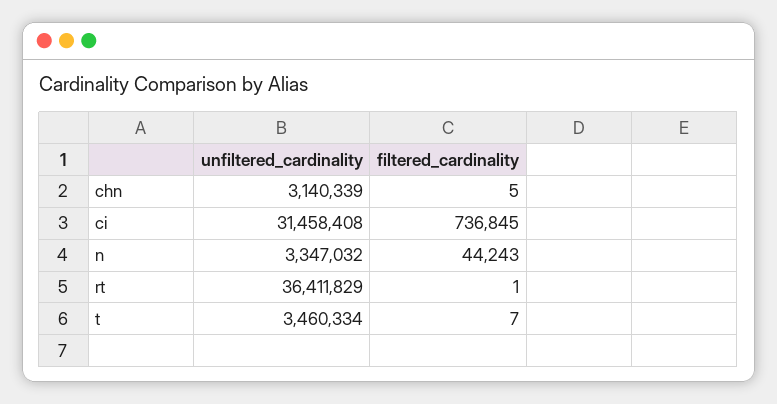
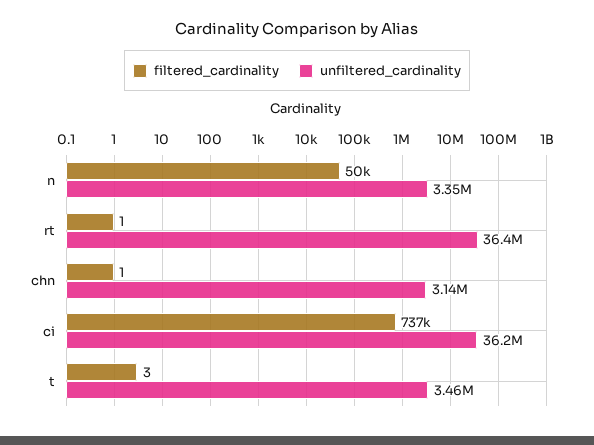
filtered_cardinality, chn: 5 -> 1
unfiltered_cardinality, ci: 31458408 -> 36200000
filtered_cardinality, n: 44243 -> 50000
filtered_cardinality, t: 7 -> 3

